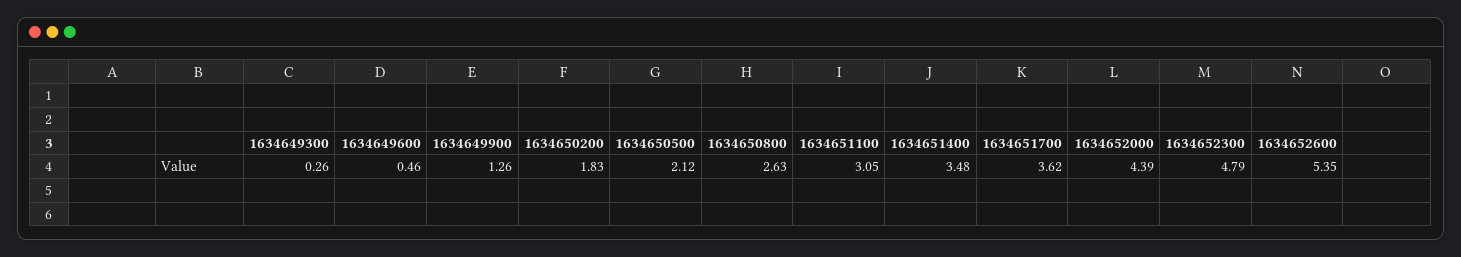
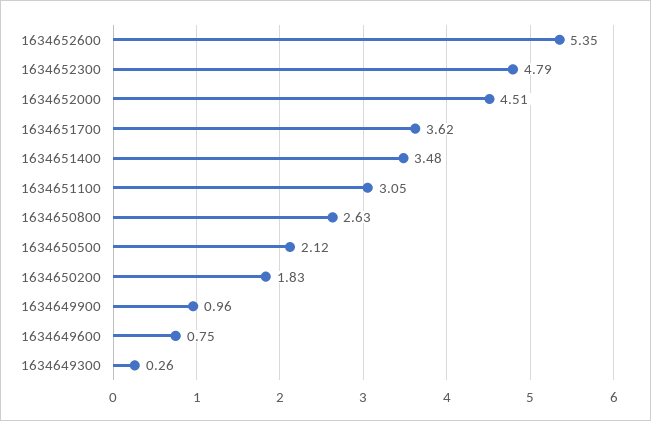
1634649600: 0.46 -> 0.75
1634649900: 1.26 -> 0.96
1634652000: 4.39 -> 4.51

